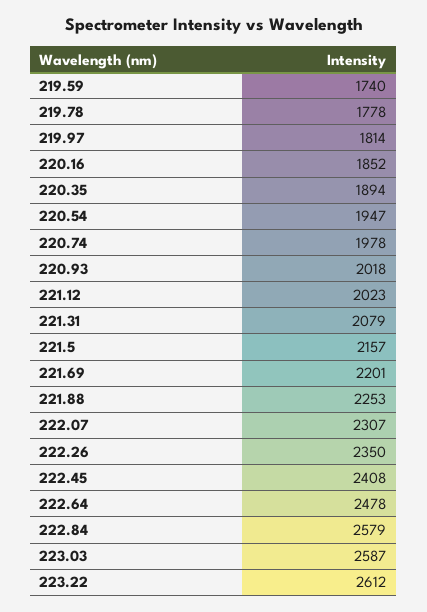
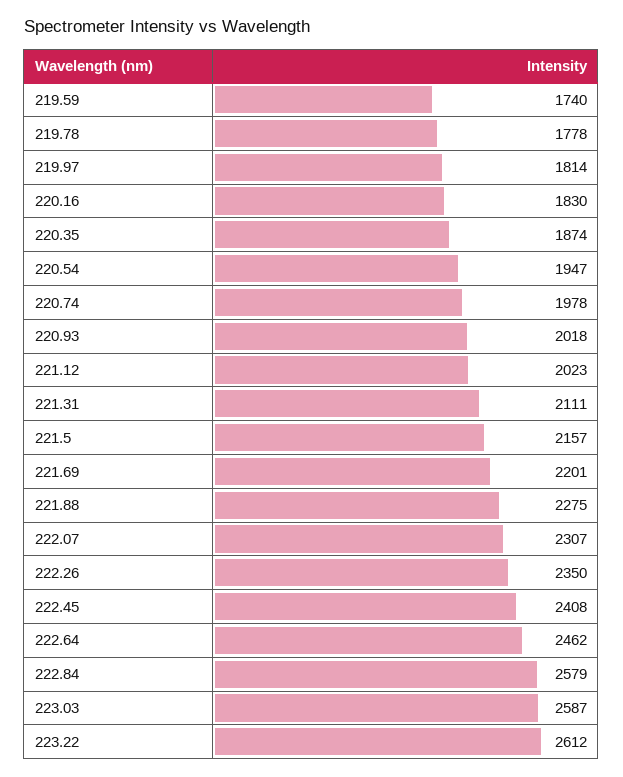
220.16: 1852 -> 1830
220.35: 1894 -> 1874
221.31: 2079 -> 2111
221.88: 2253 -> 2275
222.64: 2478 -> 2462

